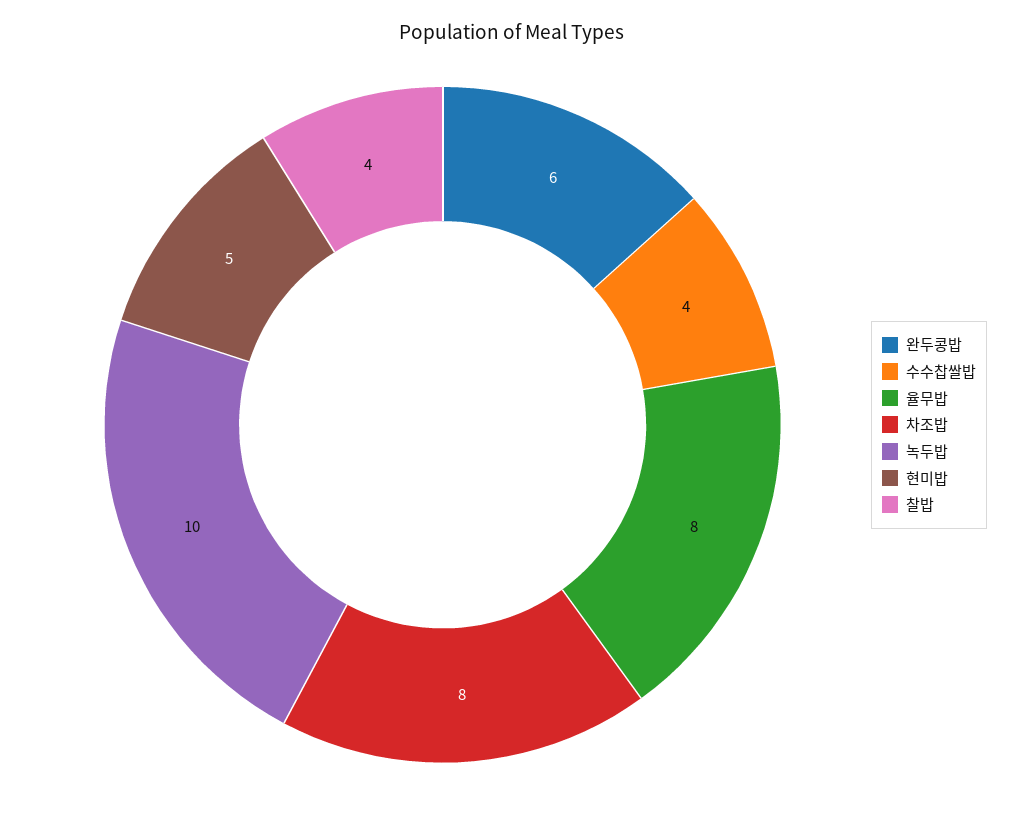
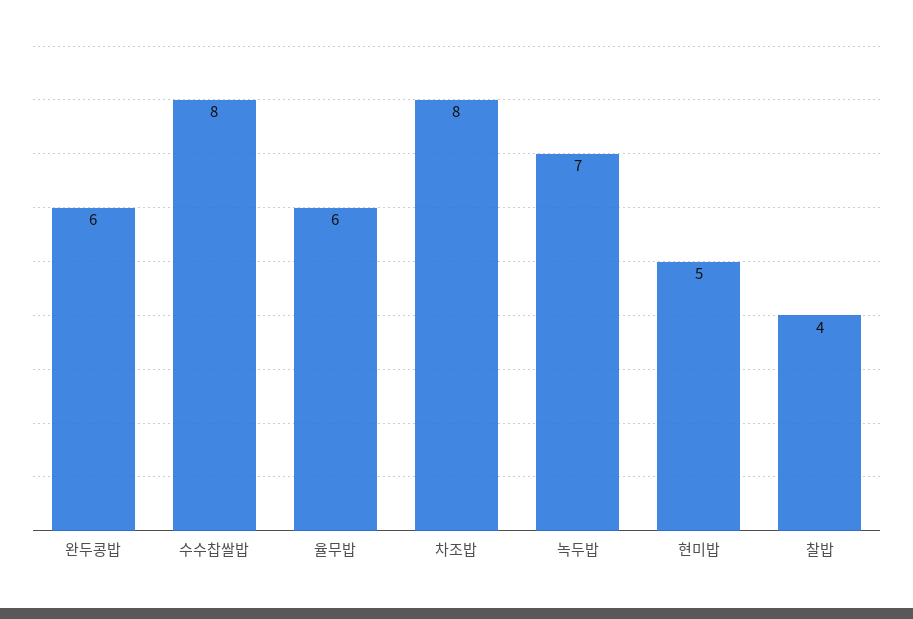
수수찹쌀밥: 4 -> 8
율무밥: 8 -> 6
녹두밥: 10 -> 7

